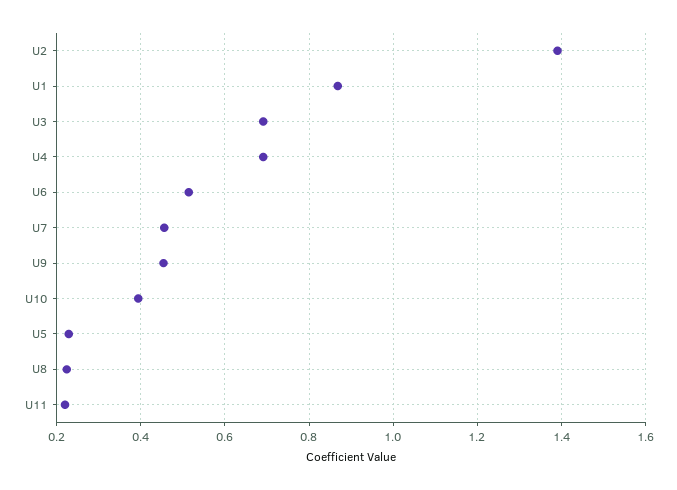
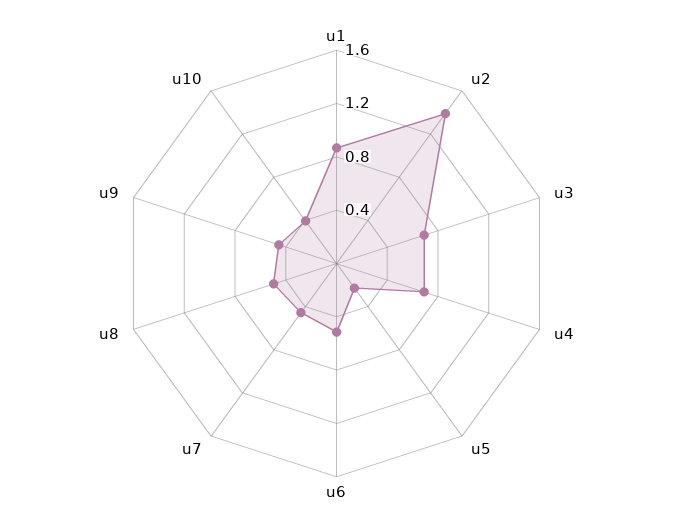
U8: 0.22 -> 0.5
U11: 0.22 -> none

